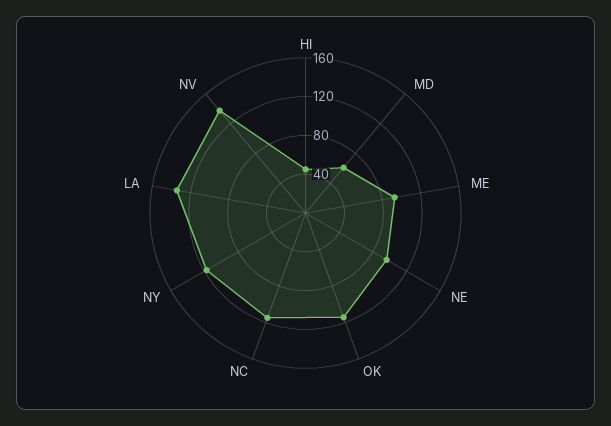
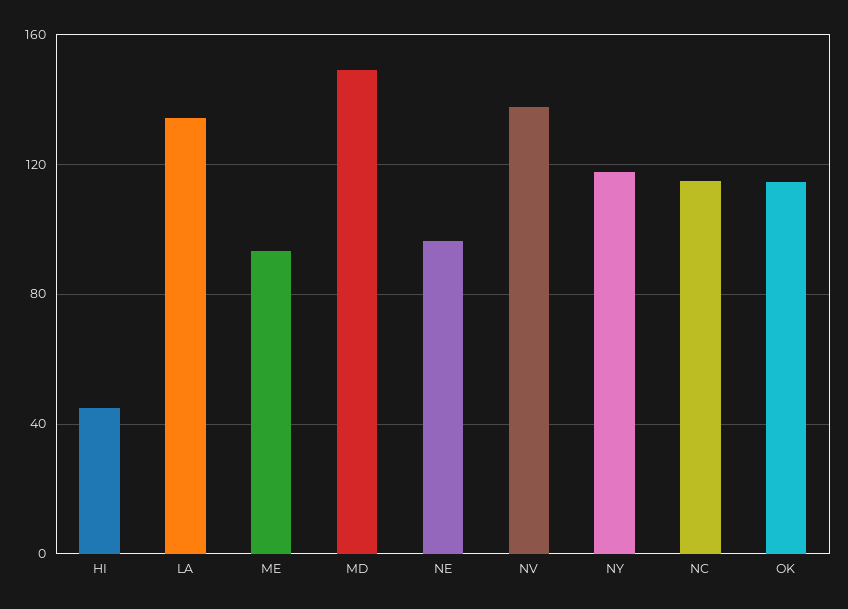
MD: 60 -> 150

